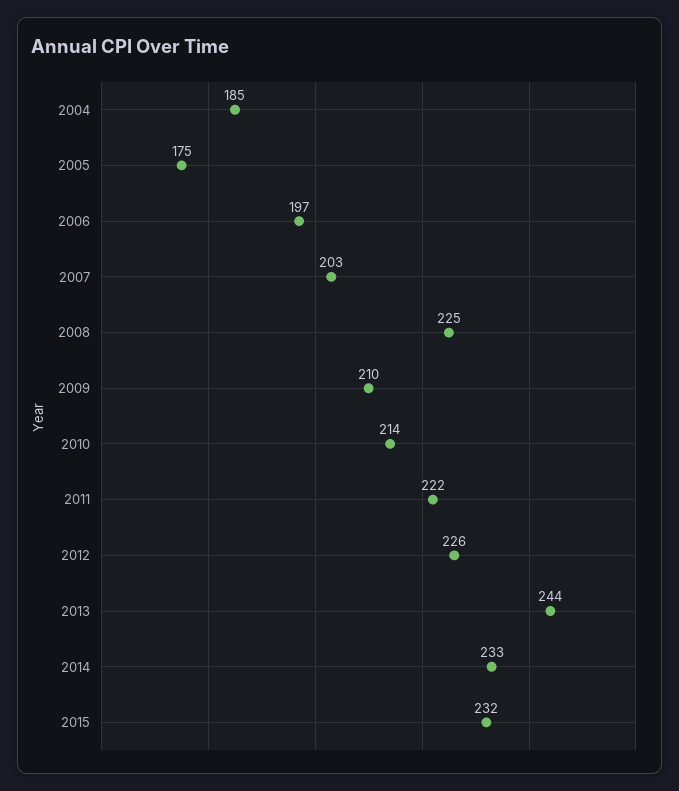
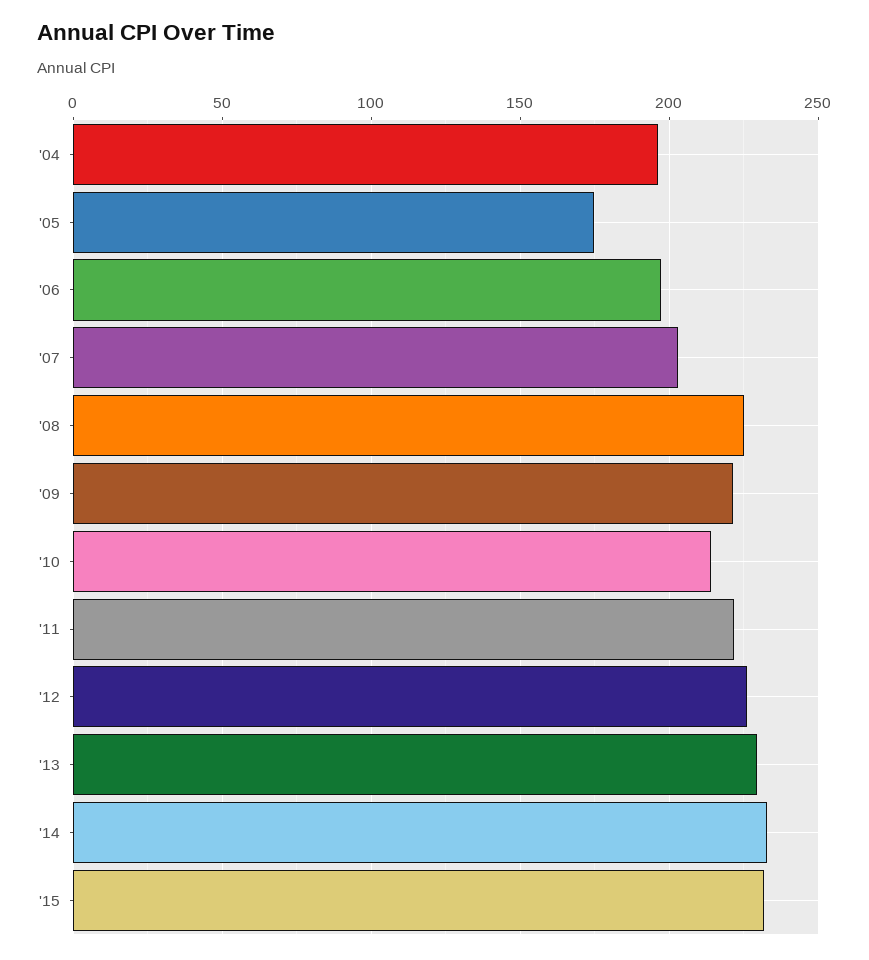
2004: 185 -> 195
2009: 210 -> 220
2013: 244 -> 230

